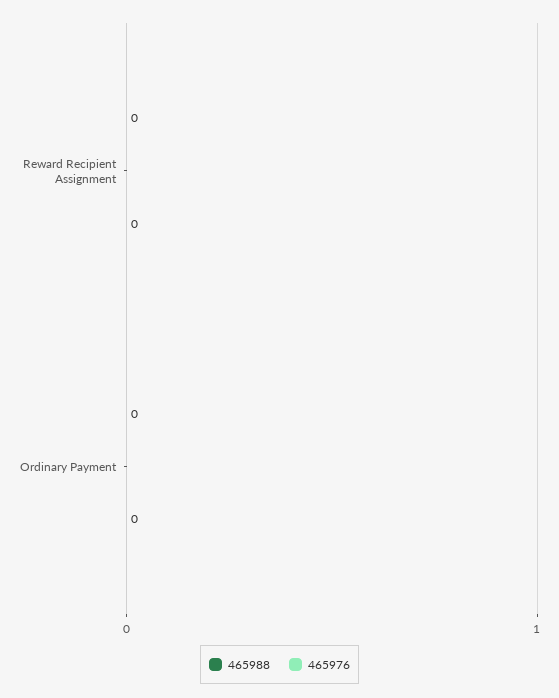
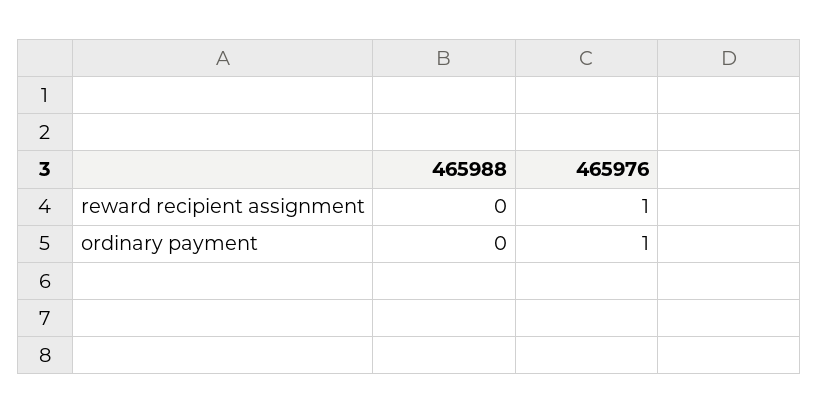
465976, Reward Recipient Assignment: 0 -> 1
465976, Ordinary Payment: 0 -> 1

